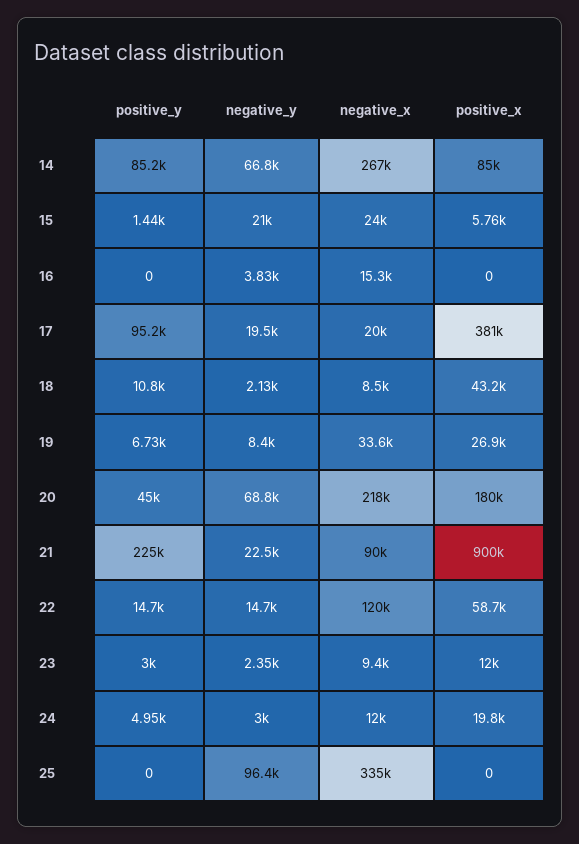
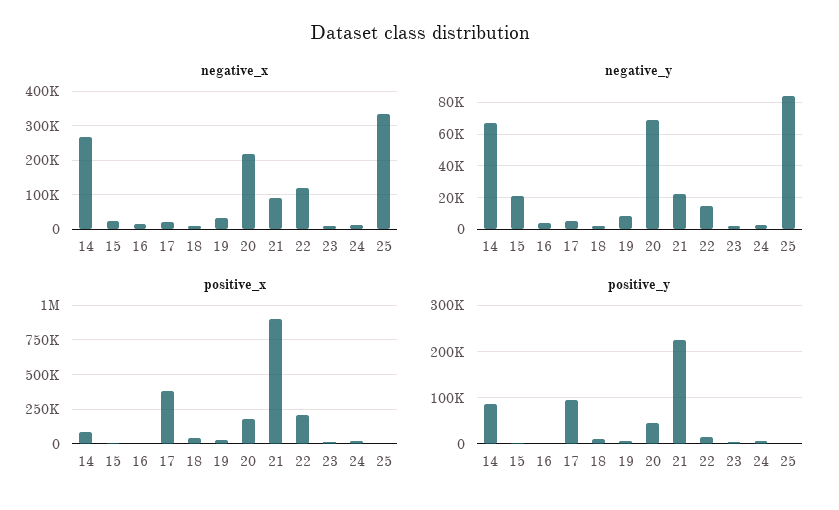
negative_y, 17: 19500 -> 5000
positive_x, 22: 58700 -> 200000
negative_y, 25: 96400 -> 85000

